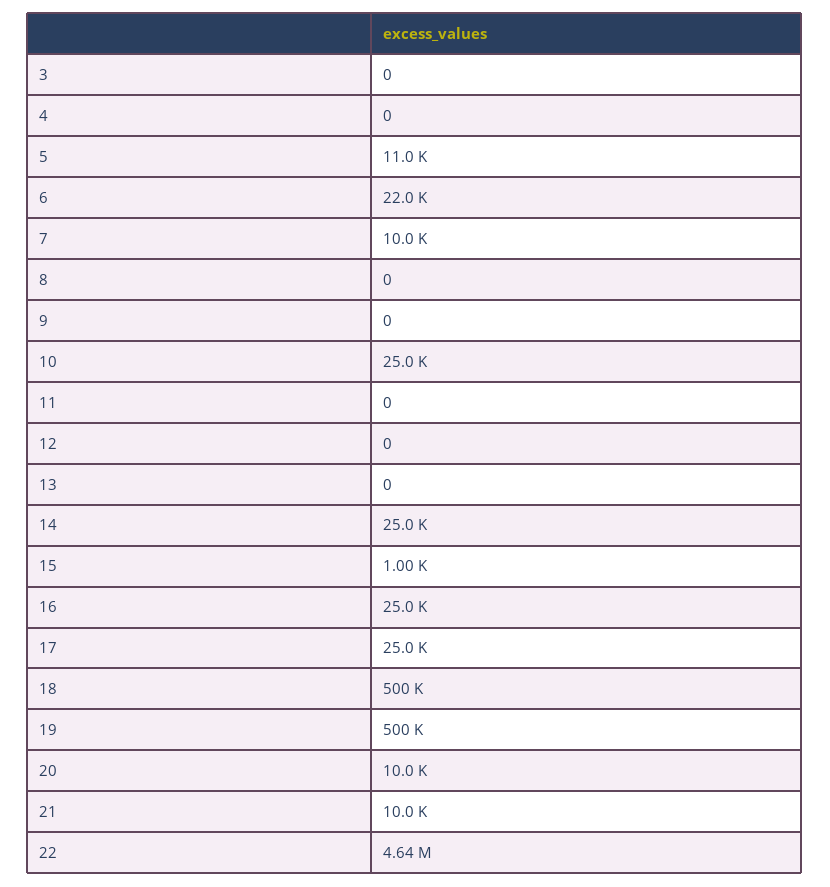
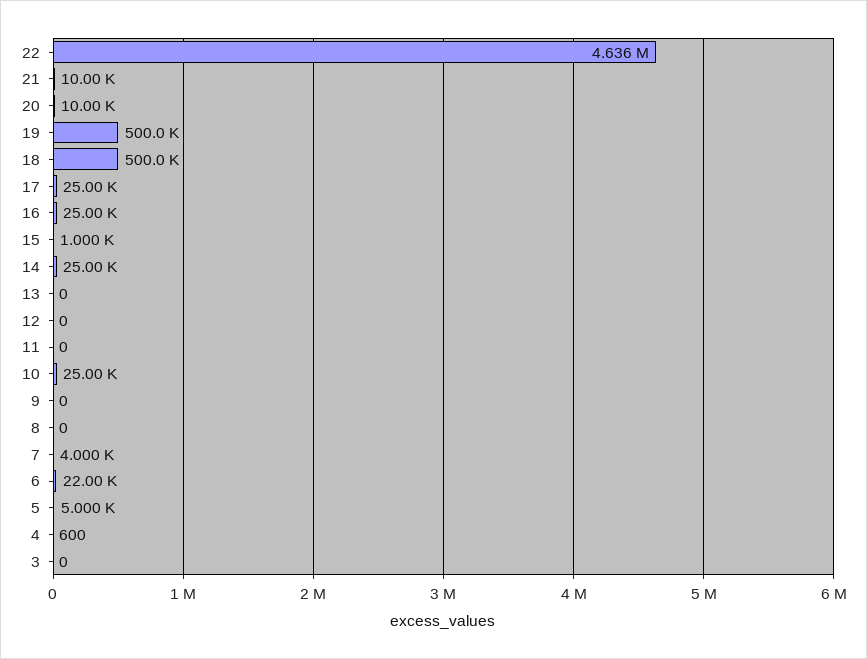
4: 0 -> 600
5: 11000 -> 5000
7: 10000 -> 4000

